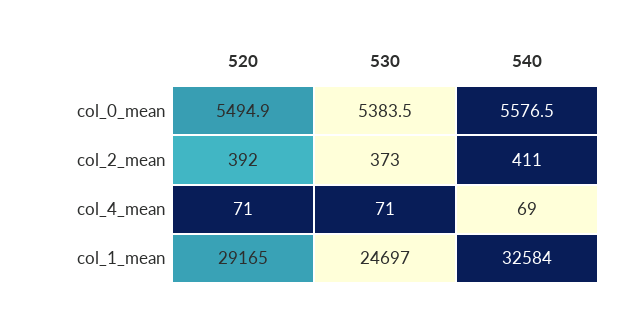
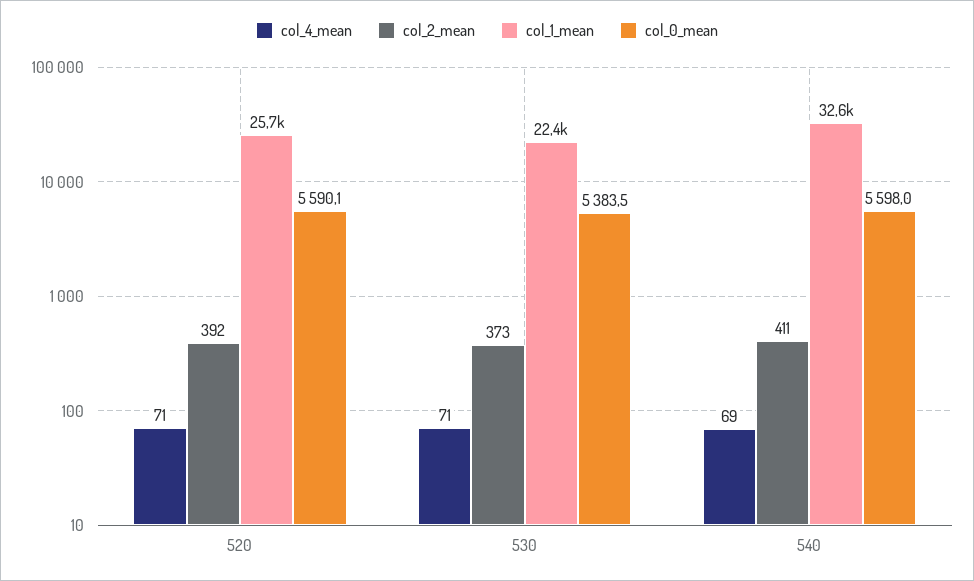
col_0_mean, 520: 5494.9 -> 5590.1
col_0_mean, 540: 5576.5 -> 5598
col_1_mean, 520: 29165 -> 25700
col_1_mean, 530: 24697 -> 22400

